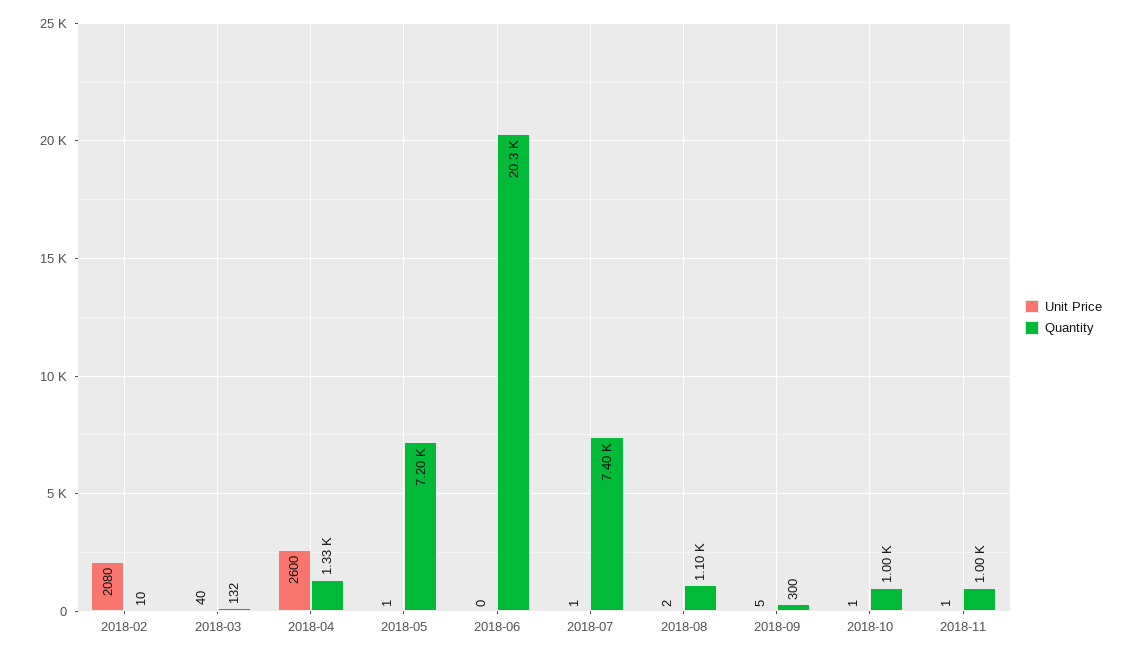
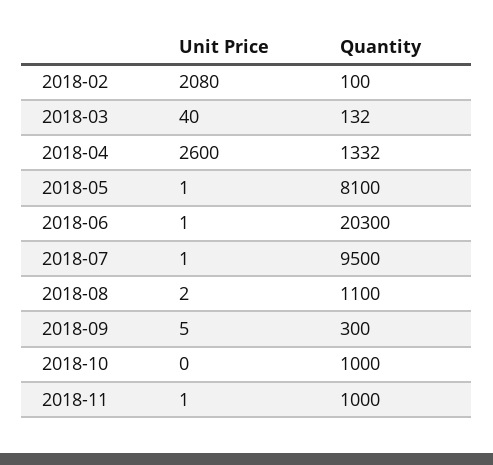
Quantity, 2018-02: 10 -> 100
Quantity, 2018-05: 7200 -> 8100
Unit Price, 2018-06: 0 -> 1
Quantity, 2018-07: 7400 -> 9500
Unit Price, 2018-10: 1 -> 0

